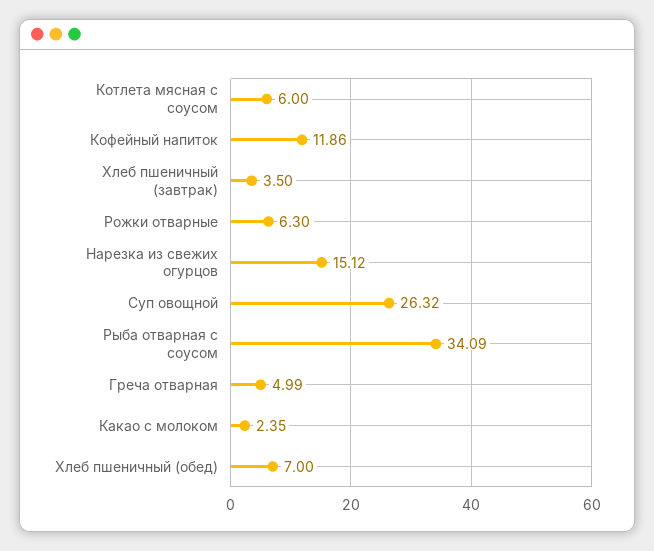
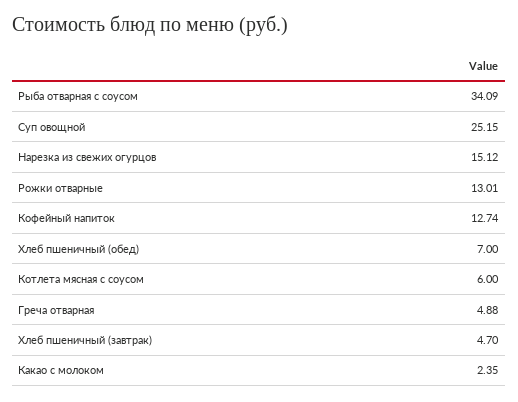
Кофейный напиток: 11.86 -> 12.74
Хлеб пшеничный (завтрак): 3.5 -> 4.7
Рожки отварные: 6.3 -> 13.01
Суп овощной: 26.32 -> 25.15
Греча отварная: 4.99 -> 4.88

